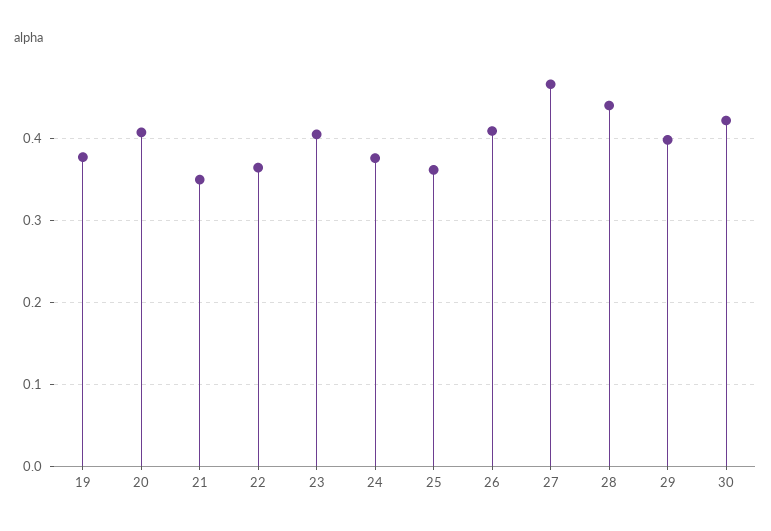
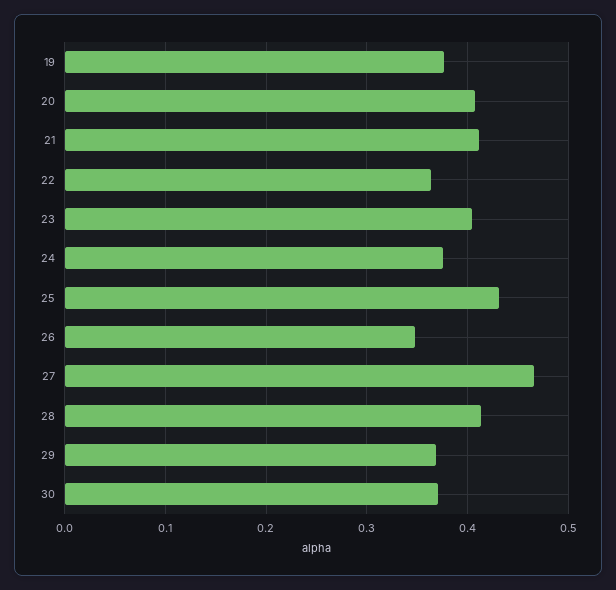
21: 0.35 -> 0.41
25: 0.36 -> 0.43
26: 0.41 -> 0.35
28: 0.44 -> 0.41
29: 0.4 -> 0.37
30: 0.42 -> 0.37

